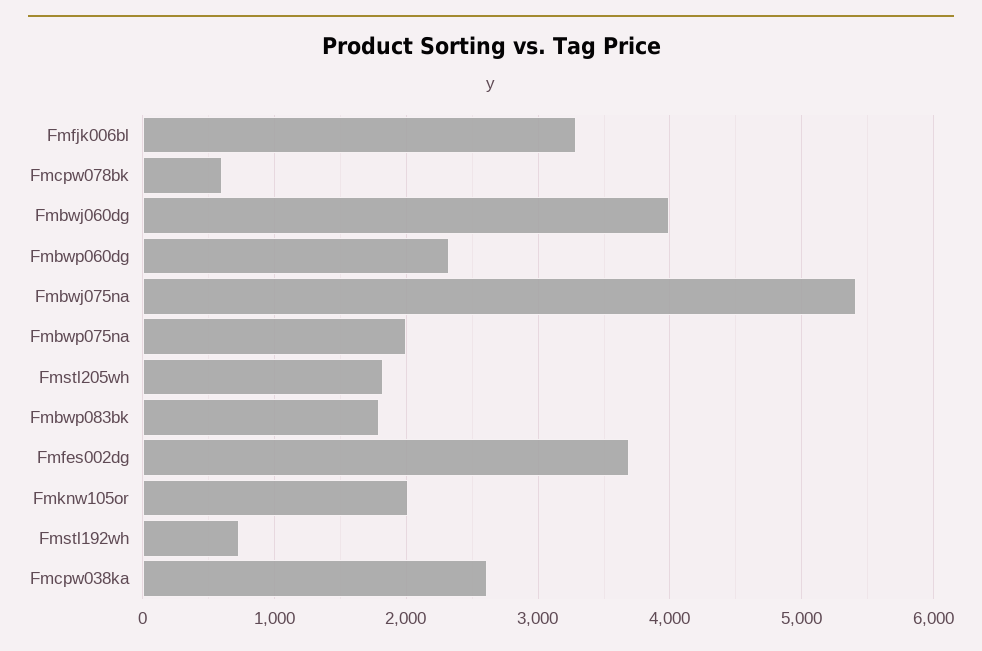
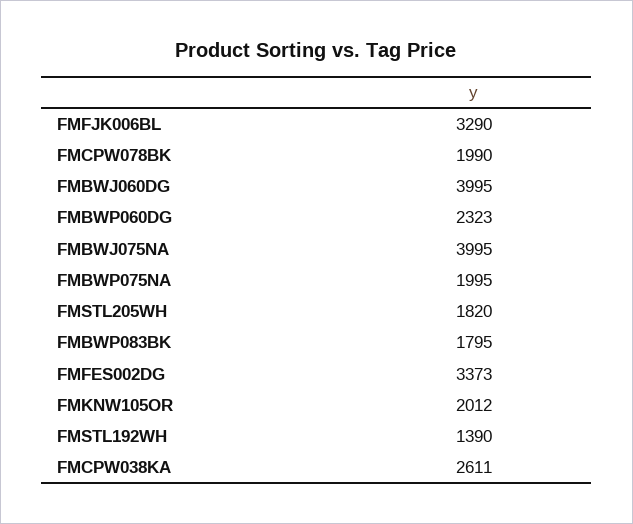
Fmcpw078bk: 600 -> 1990
Fmbwj075na: 5400 -> 3995
Fmfes002dg: 3700 -> 3373
Fmstl192wh: 700 -> 1390

